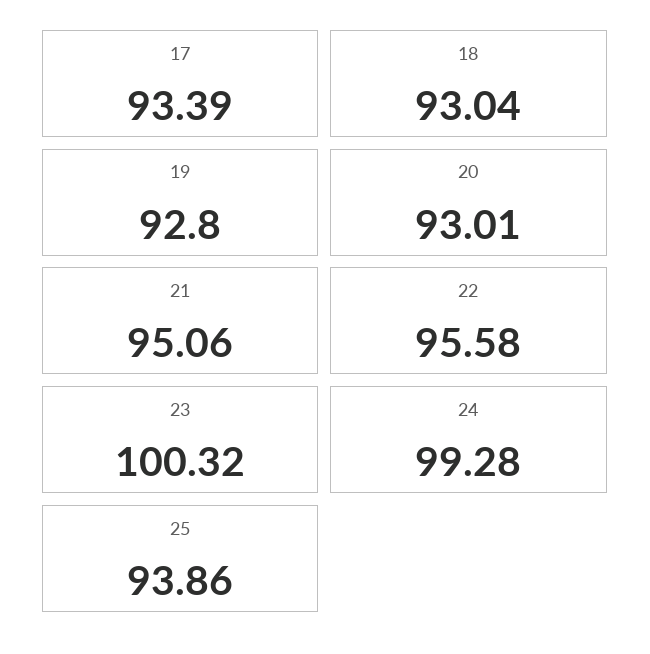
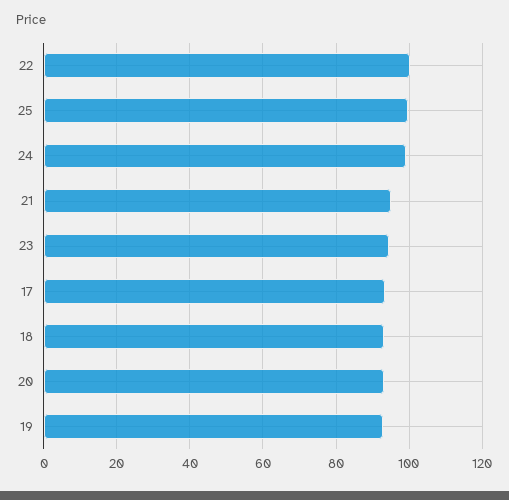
22: 95.58 -> 100
23: 100.32 -> 94
25: 93.86 -> 100

